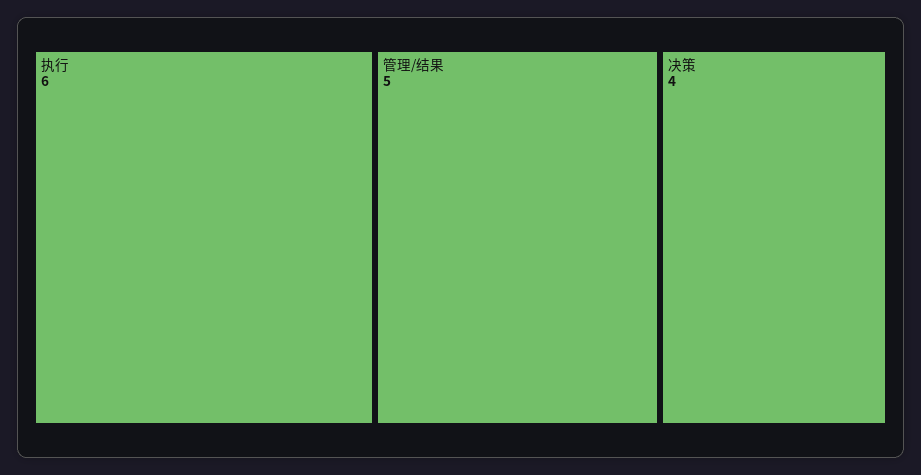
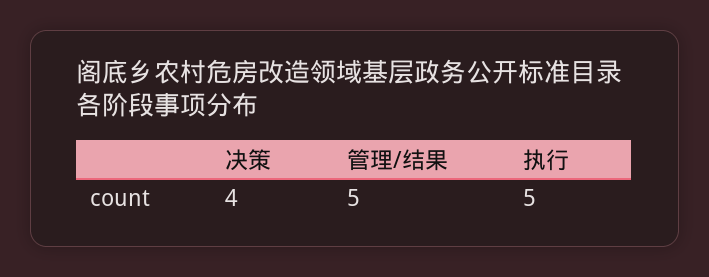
执行: 6 -> 5

